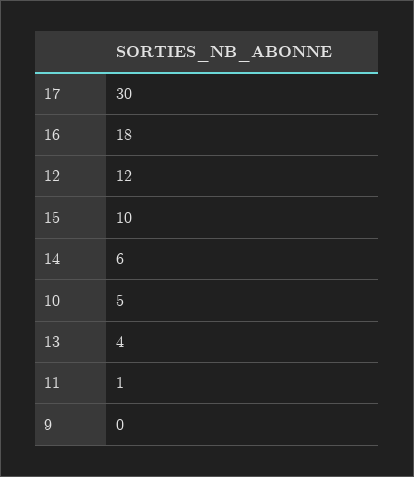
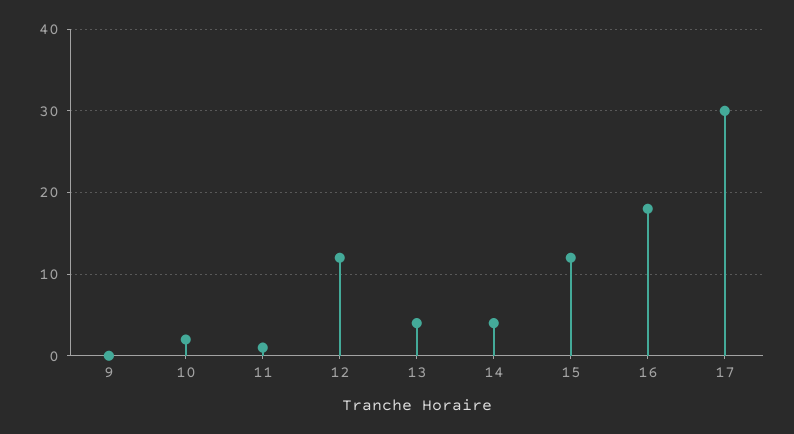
15: 10 -> 12
14: 6 -> 4
10: 5 -> 2

